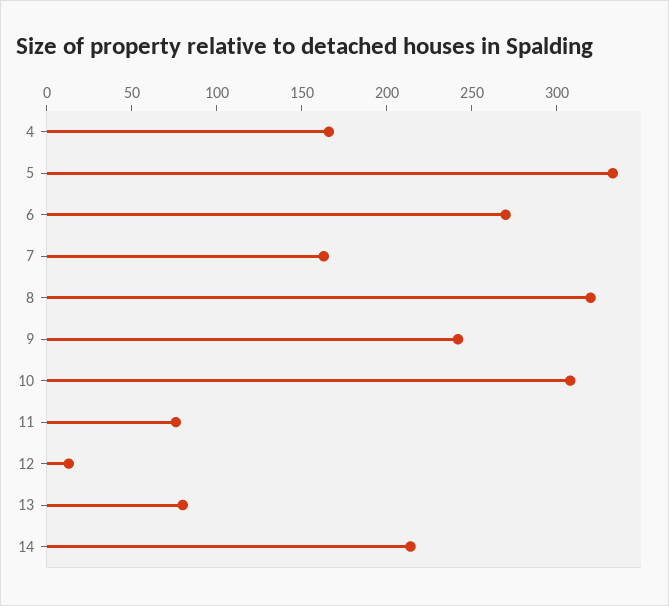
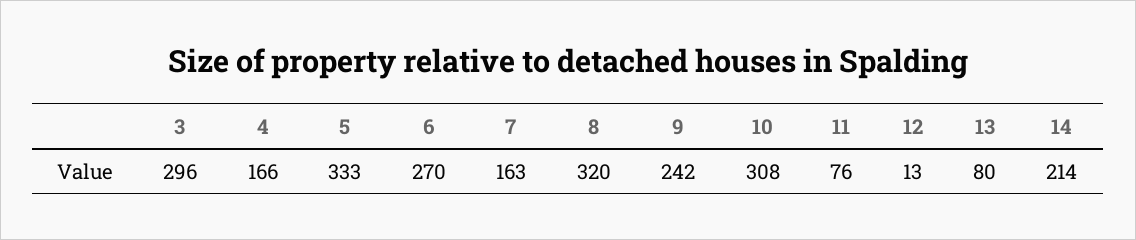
3: none -> 296

